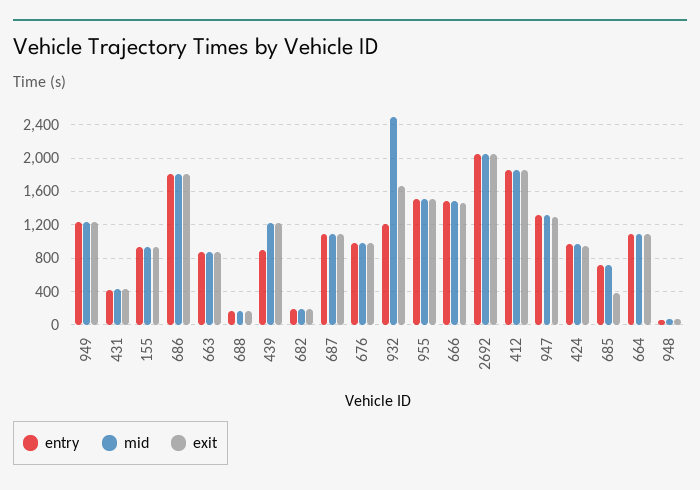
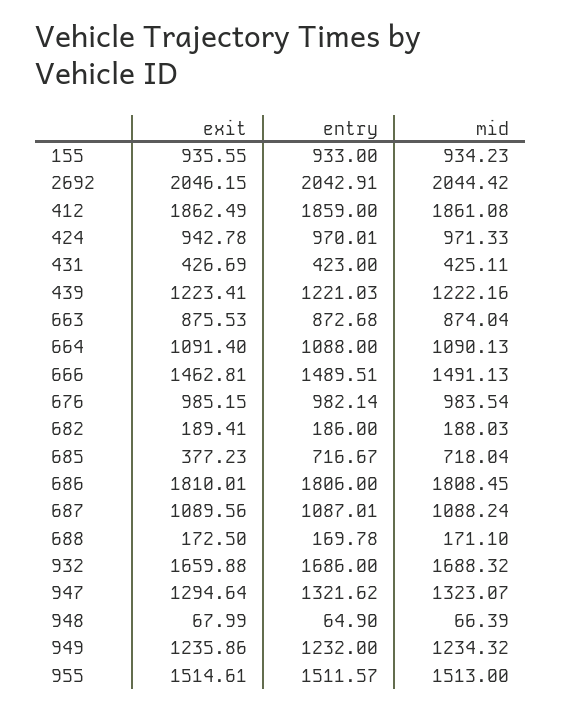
entry, 439: 900 -> 1221.03
entry, 932: 1200 -> 1686
mid, 932: 2500 -> 1688.32

